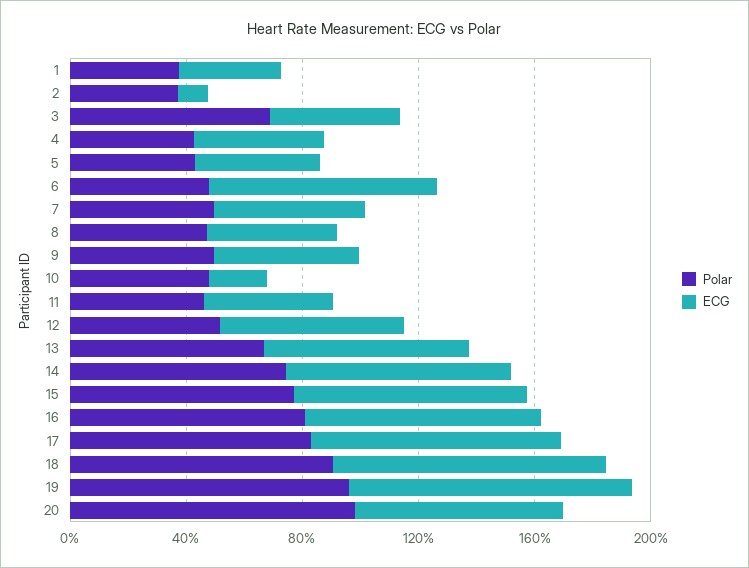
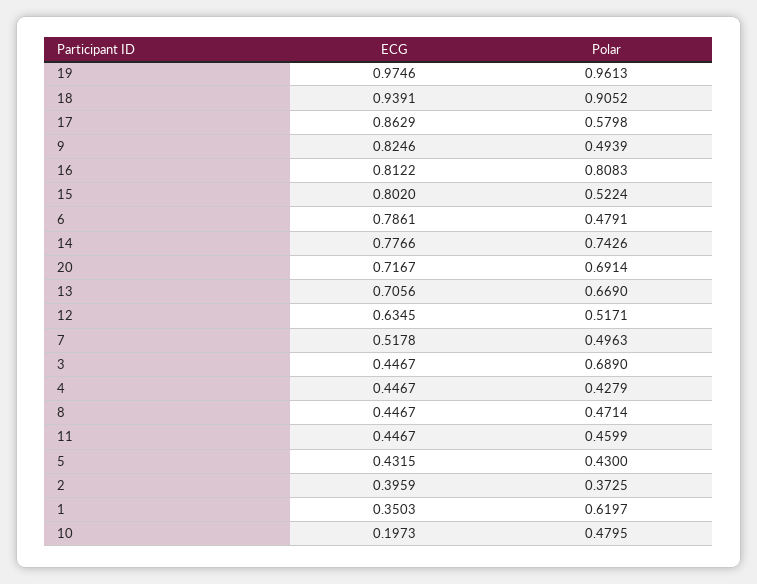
Polar, 1: 0.4 -> 0.6197
ECG, 2: 0.1 -> 0.3959
ECG, 9: 0.5 -> 0.8246
Polar, 15: 0.8 -> 0.5224
Polar, 17: 0.8 -> 0.5798
Polar, 20: 1 -> 0.6914

